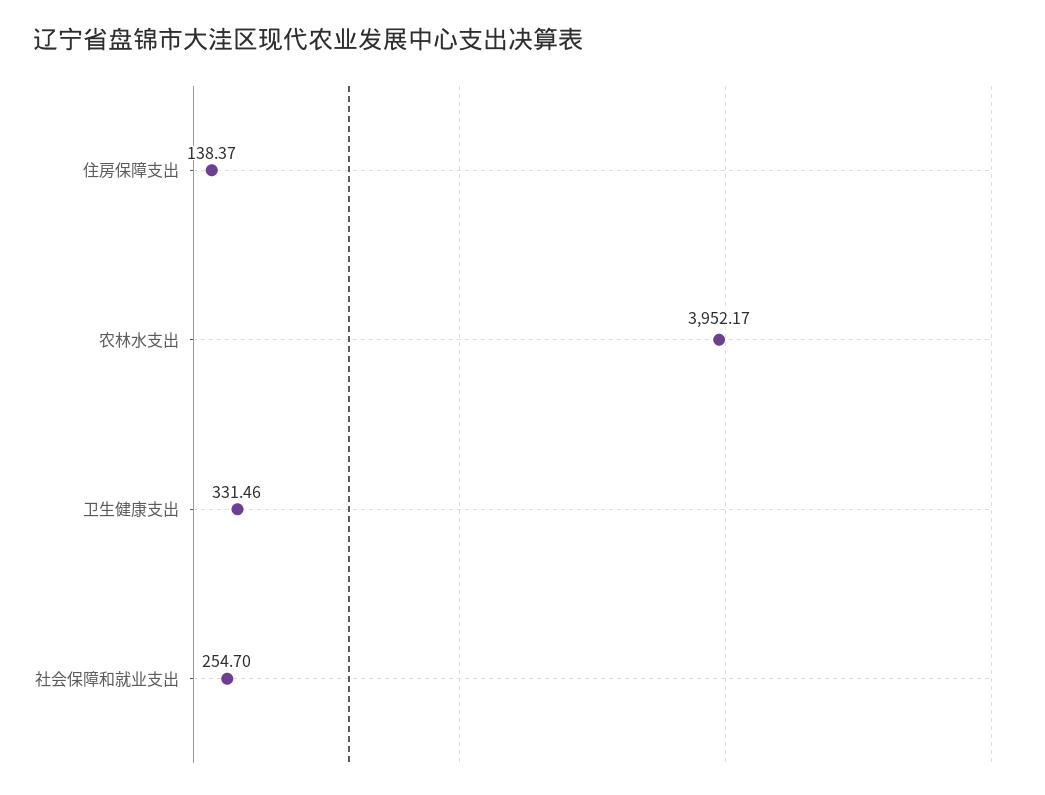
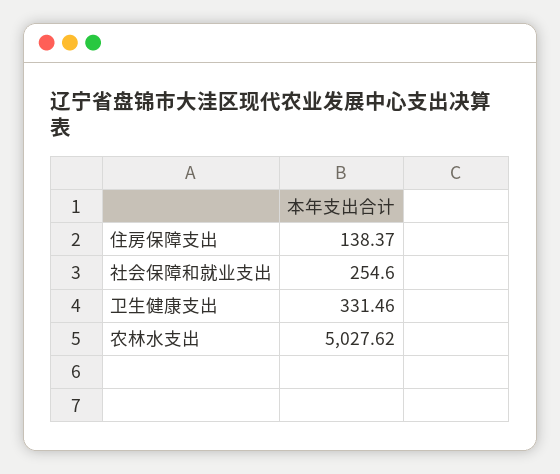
农林水支出: 3952.17 -> 5027.62
社会保障和就业支出: 254.7 -> 254.6

